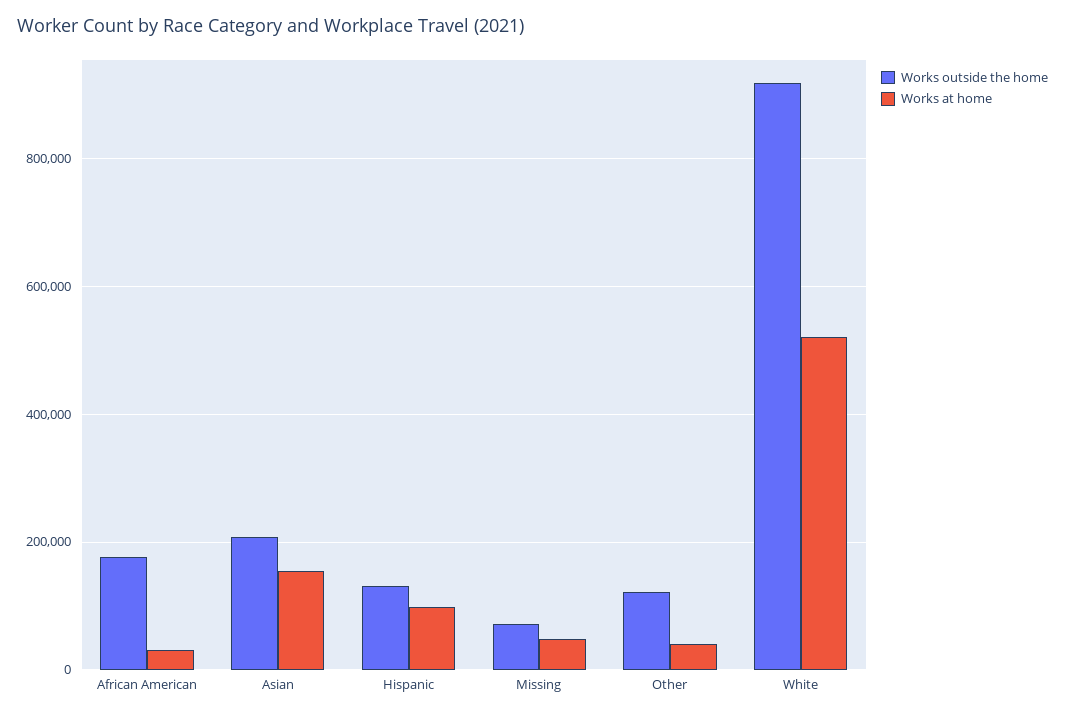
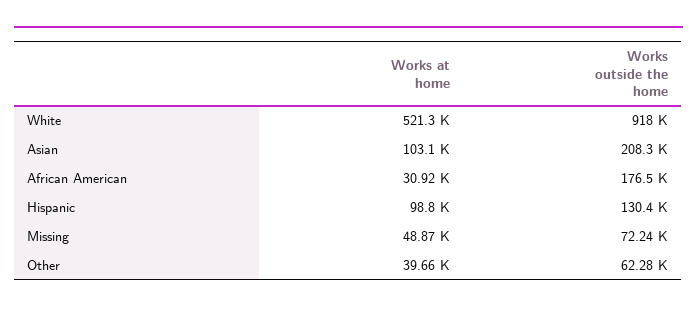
Works at home, Asian: 160000 -> 103100
Works outside the home, Other: 120000 -> 62280

